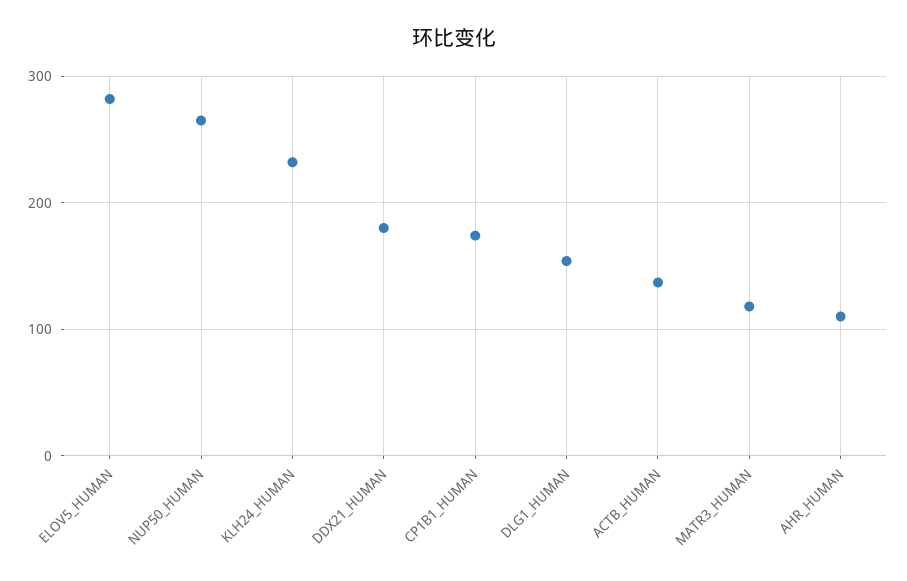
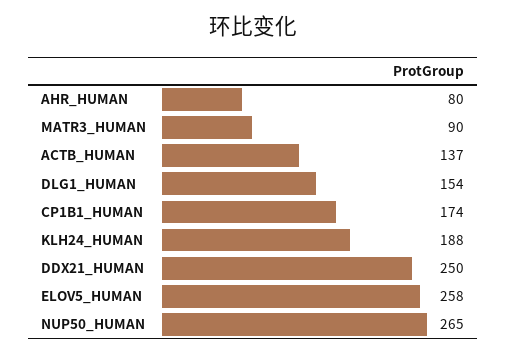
ELOV5_HUMAN: 280 -> 258
KLH24_HUMAN: 230 -> 188
DDX21_HUMAN: 180 -> 250
MATR3_HUMAN: 120 -> 90
AHR_HUMAN: 110 -> 80

